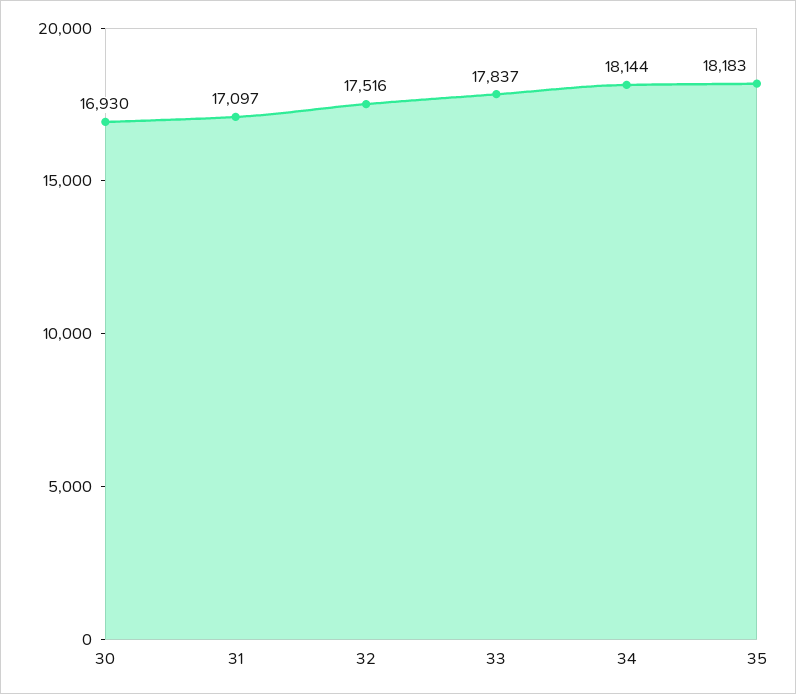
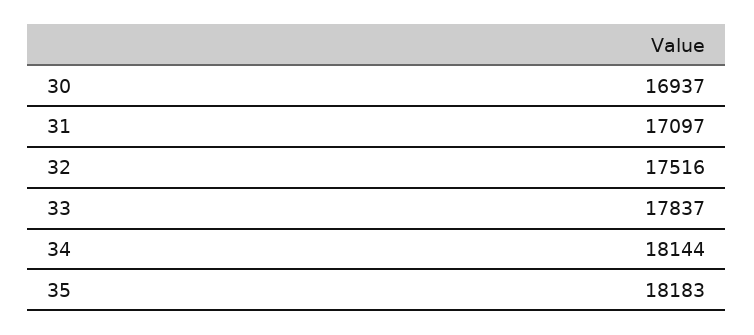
30: 16930 -> 16937

